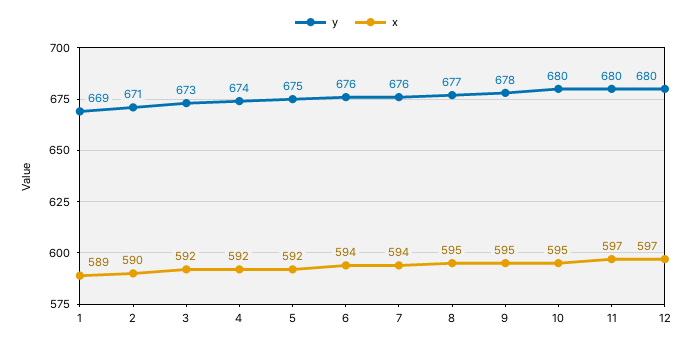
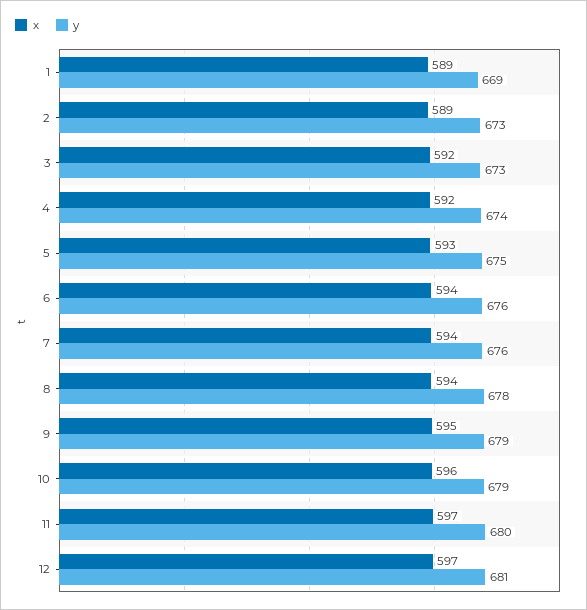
y, 2: 671 -> 673
x, 2: 590 -> 589
x, 5: 592 -> 593
y, 8: 677 -> 678
x, 8: 595 -> 594
y, 9: 678 -> 679
y, 10: 680 -> 679
x, 10: 595 -> 596
y, 12: 680 -> 681

